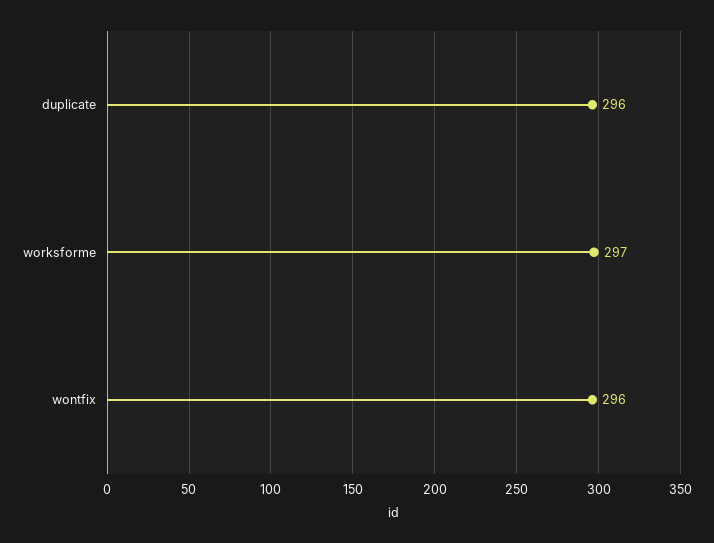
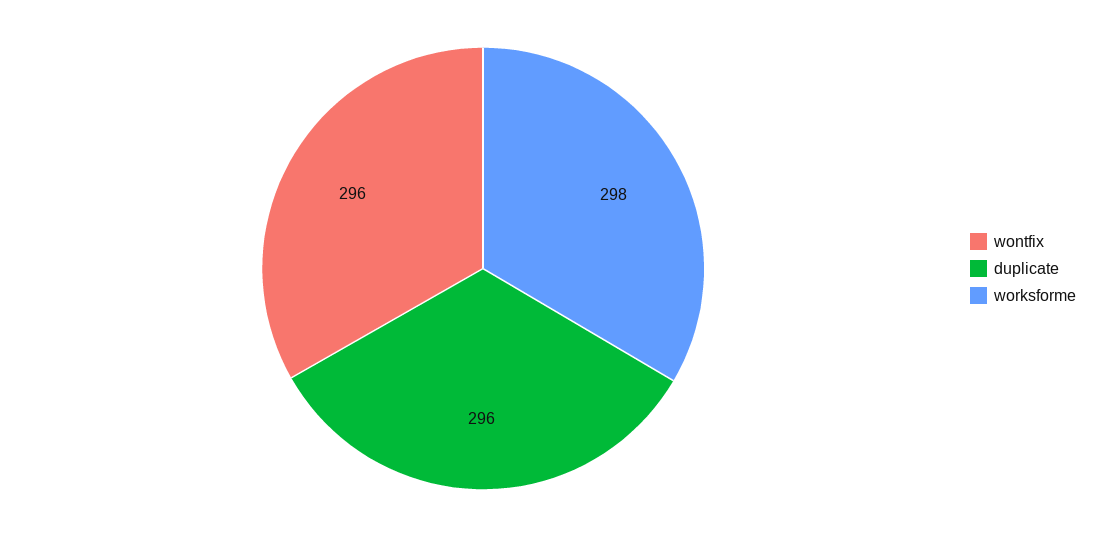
worksforme: 297 -> 298

